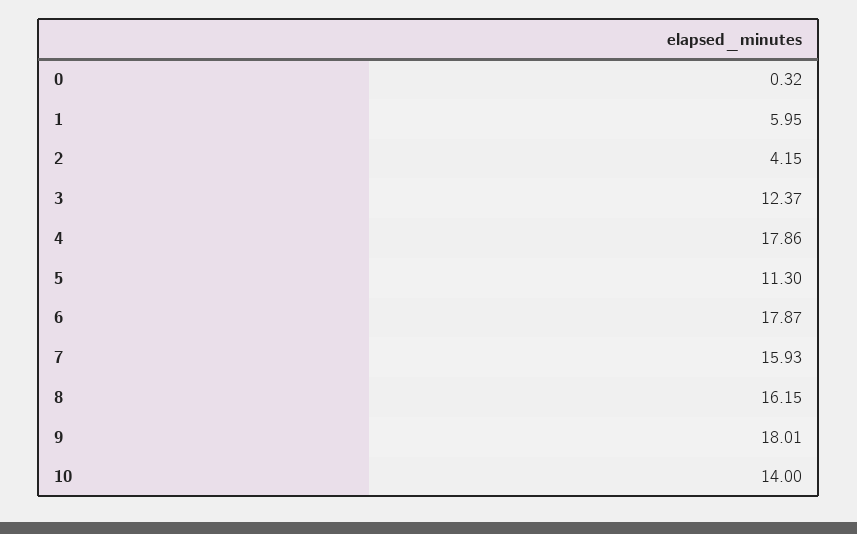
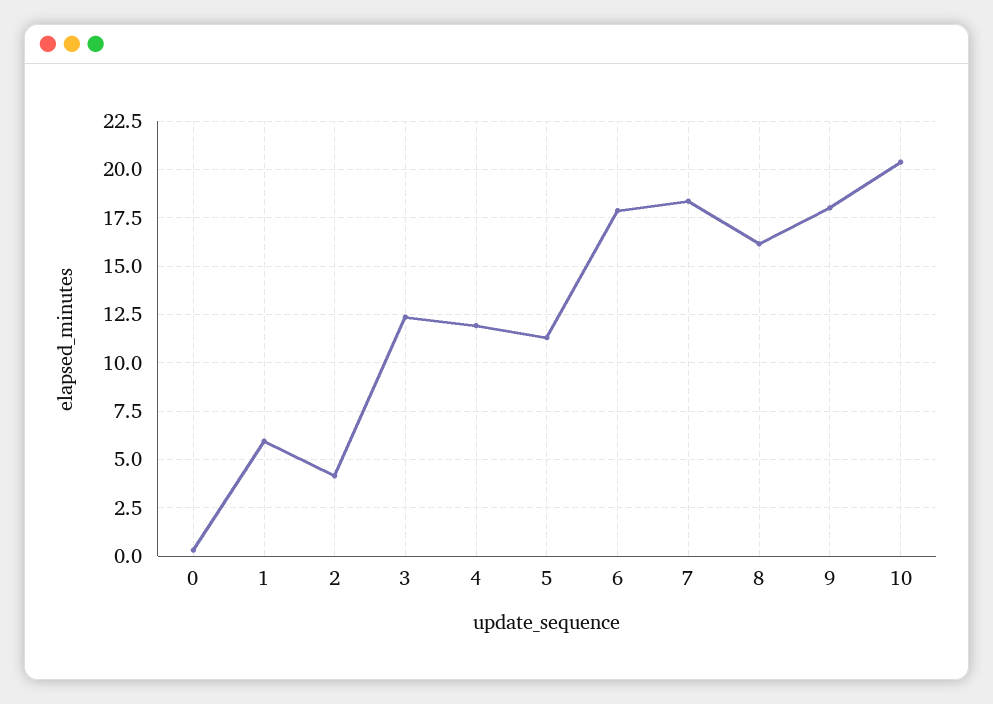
4: 17.86 -> 12
7: 15.93 -> 18.5
10: 14 -> 20.5

